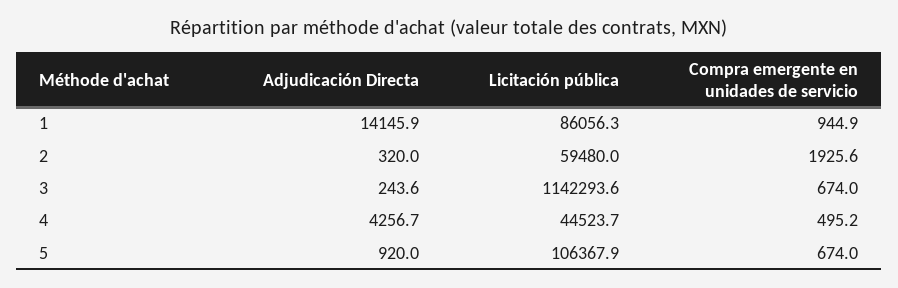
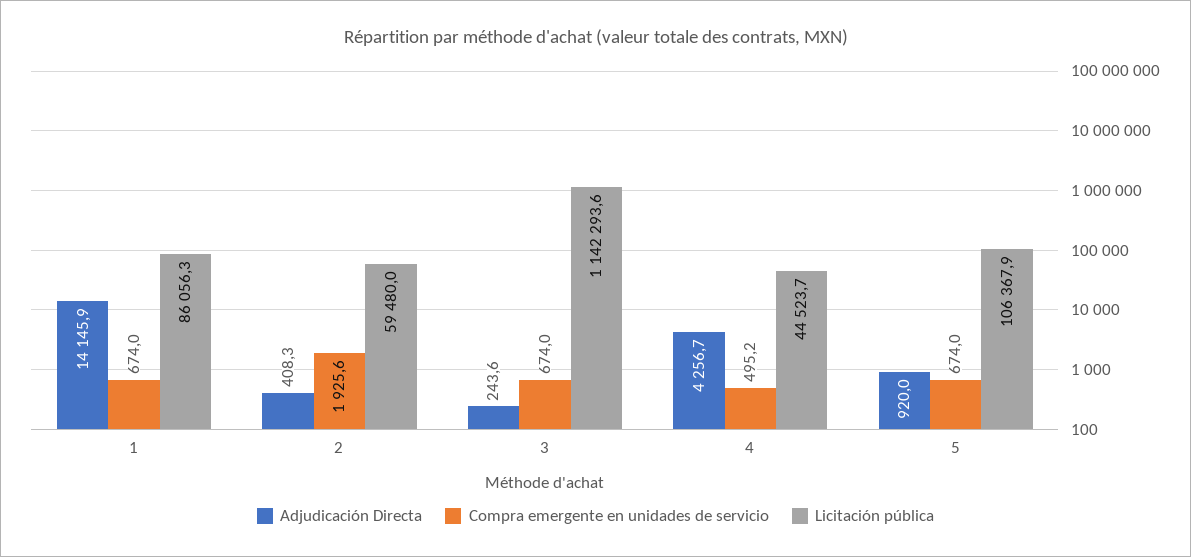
Compra emergente en unidades de servicio, 1: 944.9 -> 674
Adjudicación Directa, 2: 320 -> 408.3

